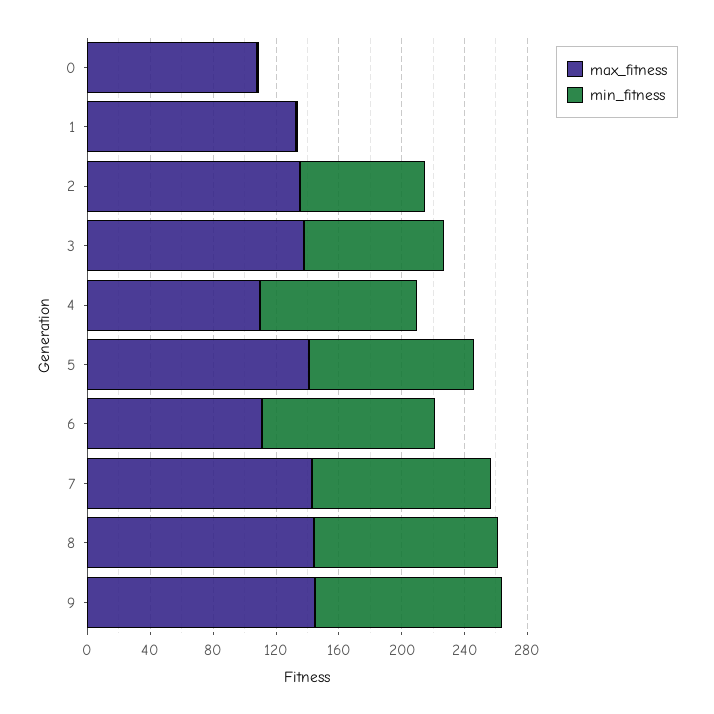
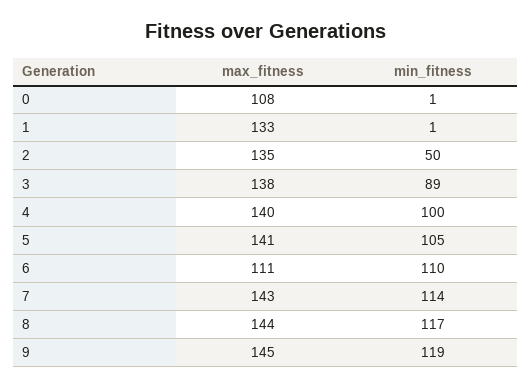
min_fitness, 2: 80 -> 50
max_fitness, 4: 110 -> 140

